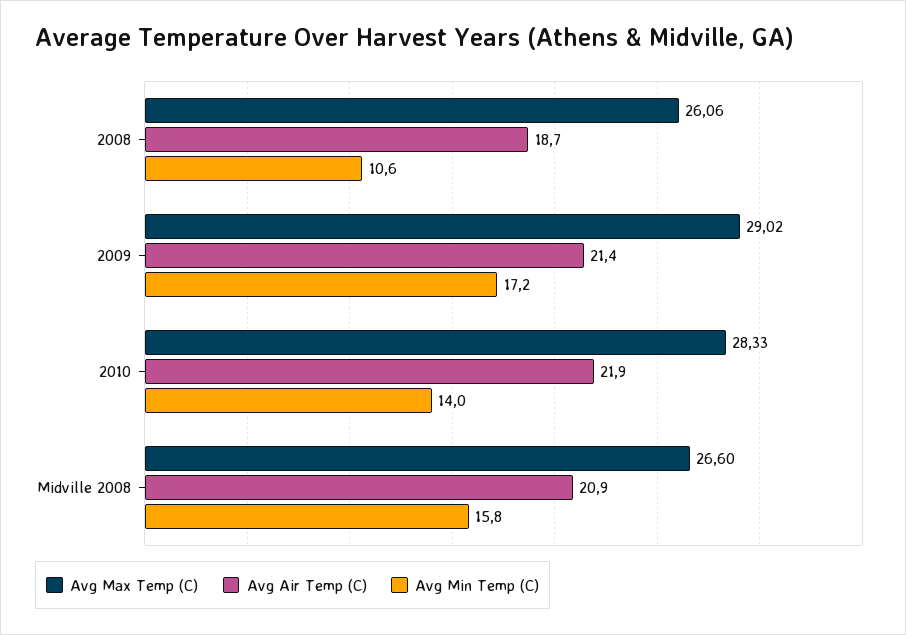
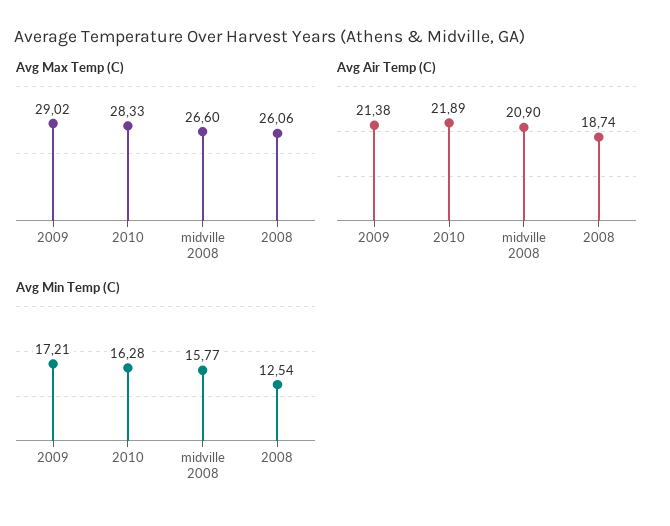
Avg Min Temp (C), 2008: 10.6 -> 12.54
Avg Min Temp (C), 2010: 14 -> 16.28

